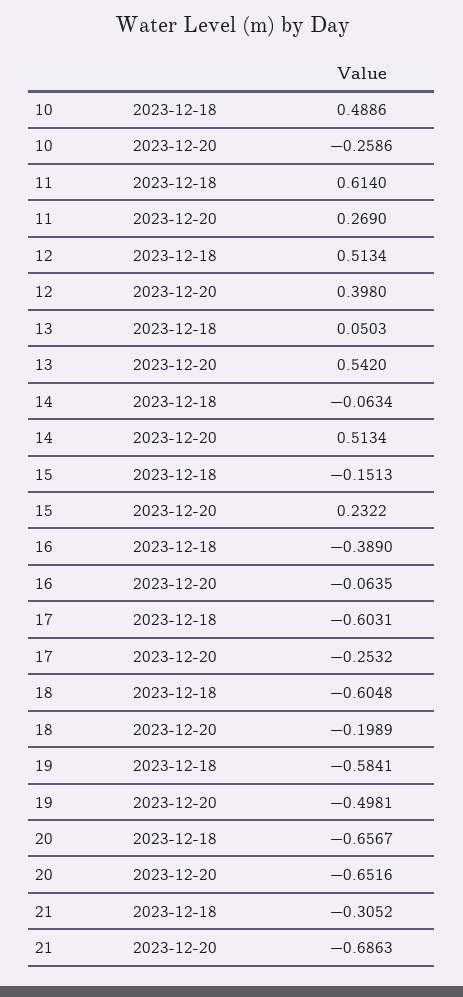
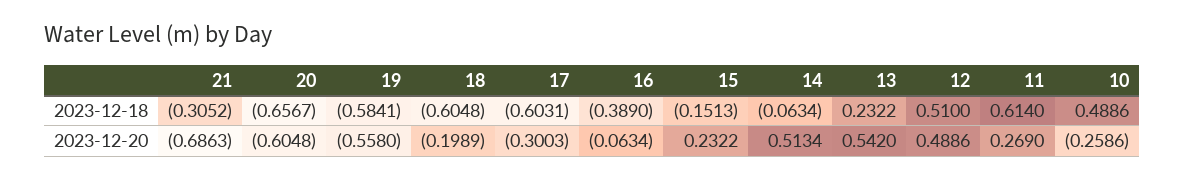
12, 2023-12-18: 0.5134 -> 0.51
12, 2023-12-20: 0.398 -> 0.4886
13, 2023-12-18: 0.0503 -> 0.2322
16, 2023-12-20: -0.0635 -> -0.0634
17, 2023-12-20: -0.2532 -> -0.3003
19, 2023-12-20: -0.4981 -> -0.558
20, 2023-12-20: -0.6516 -> -0.6048

